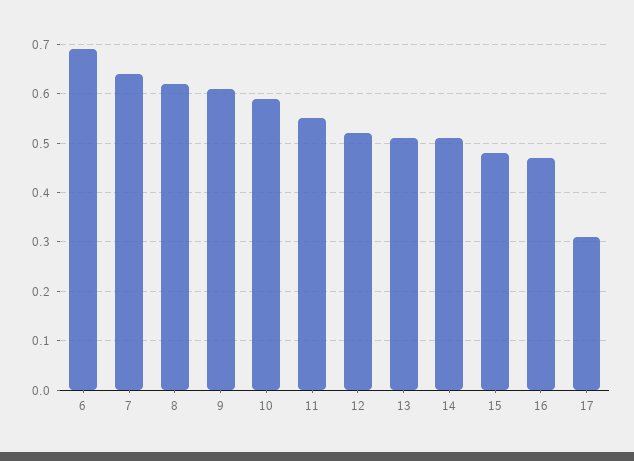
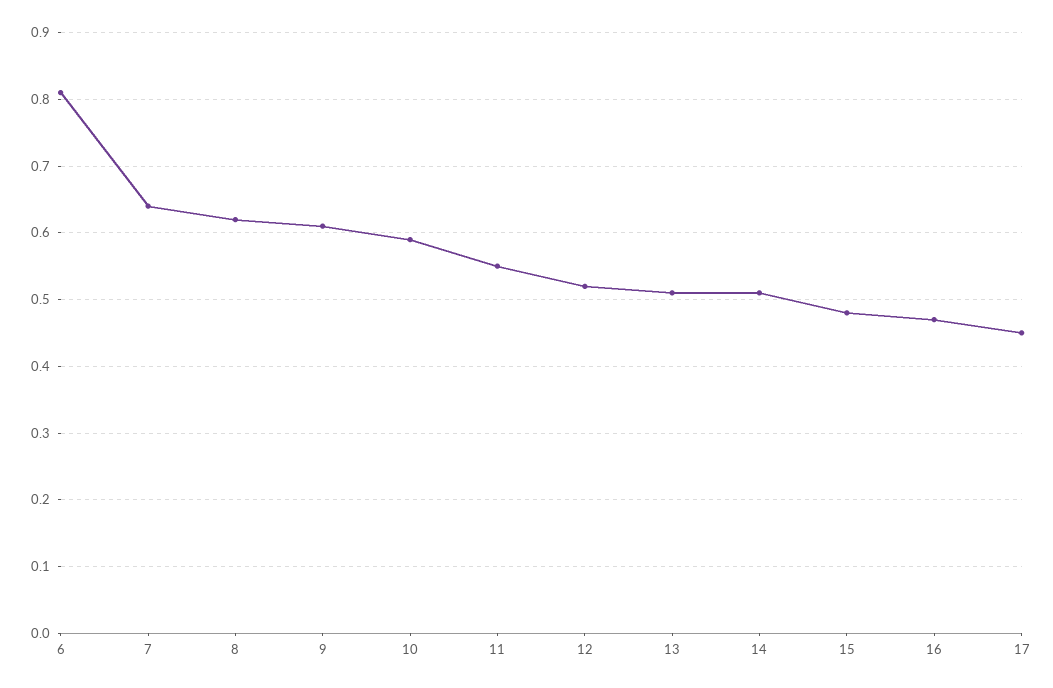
6: 0.7 -> 0.81
17: 0.3 -> 0.45

